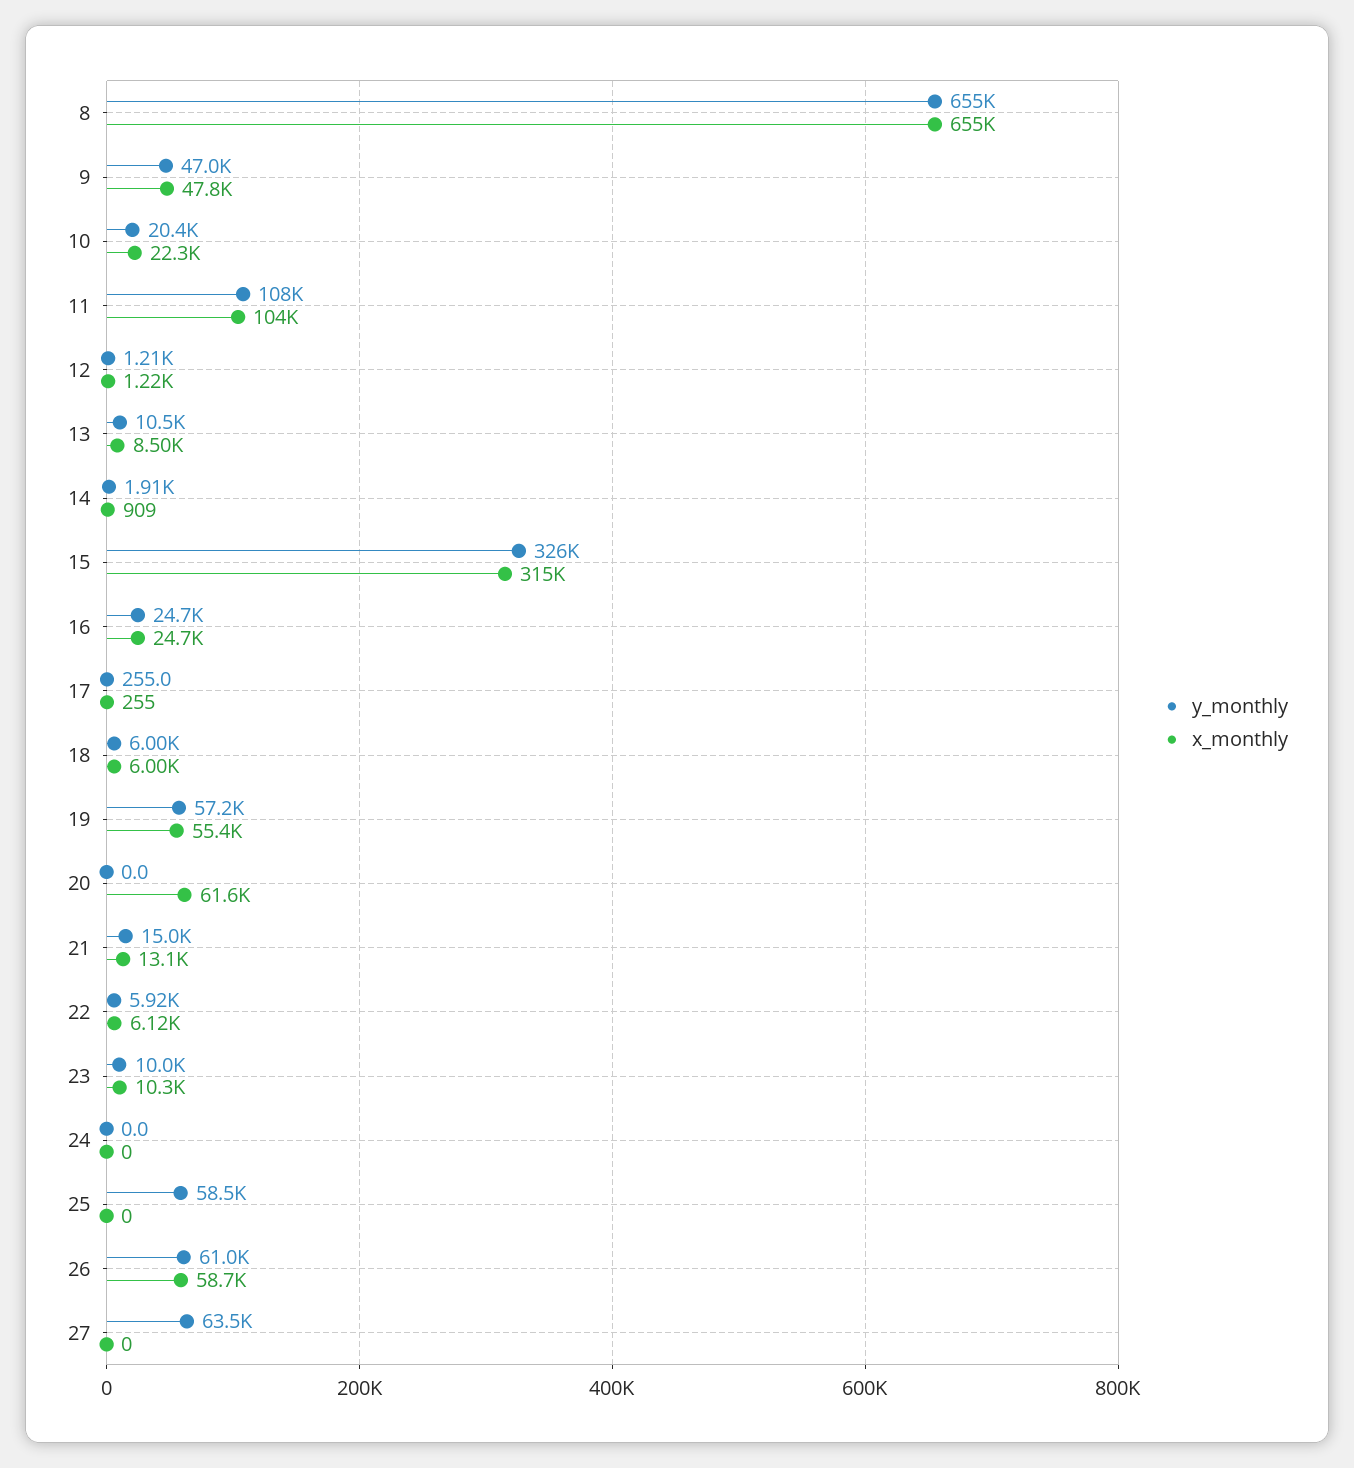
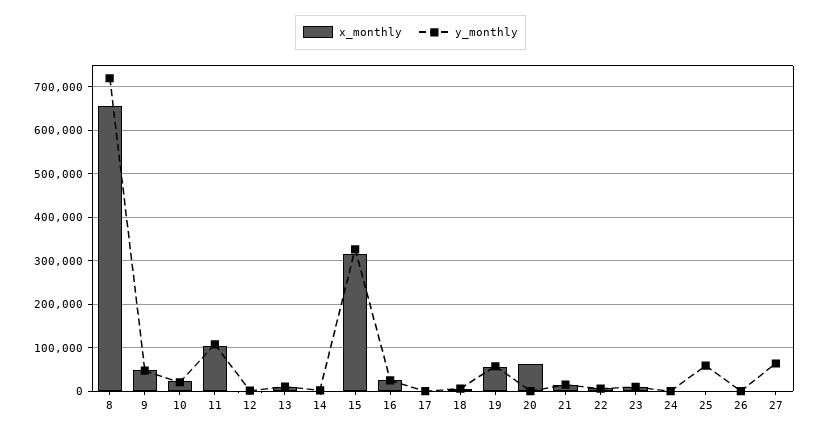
y_monthly, 8: 655000 -> 720000
y_monthly, 26: 61000 -> 0
x_monthly, 26: 58700 -> 0

